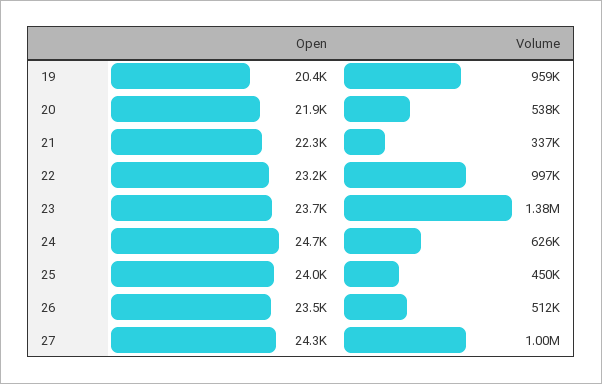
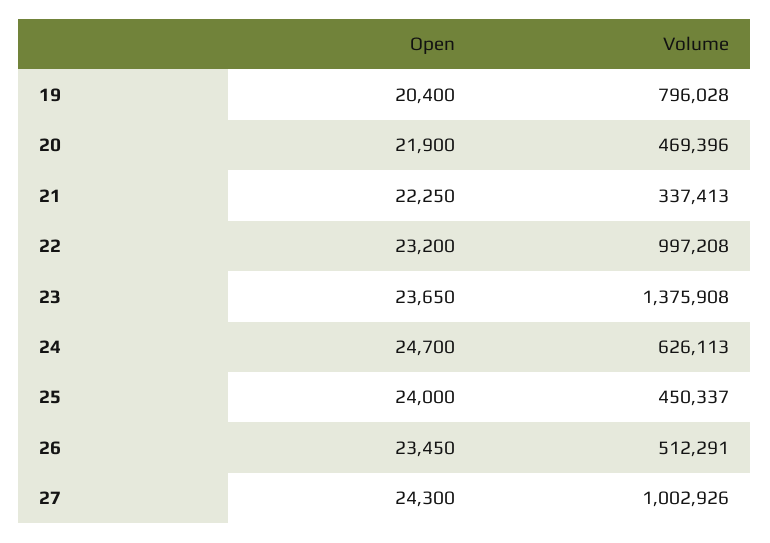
Volume, 19: 959000 -> 796028
Volume, 20: 538000 -> 469396

